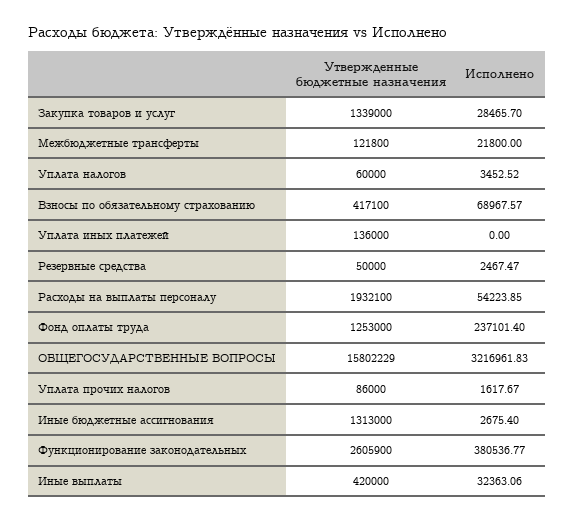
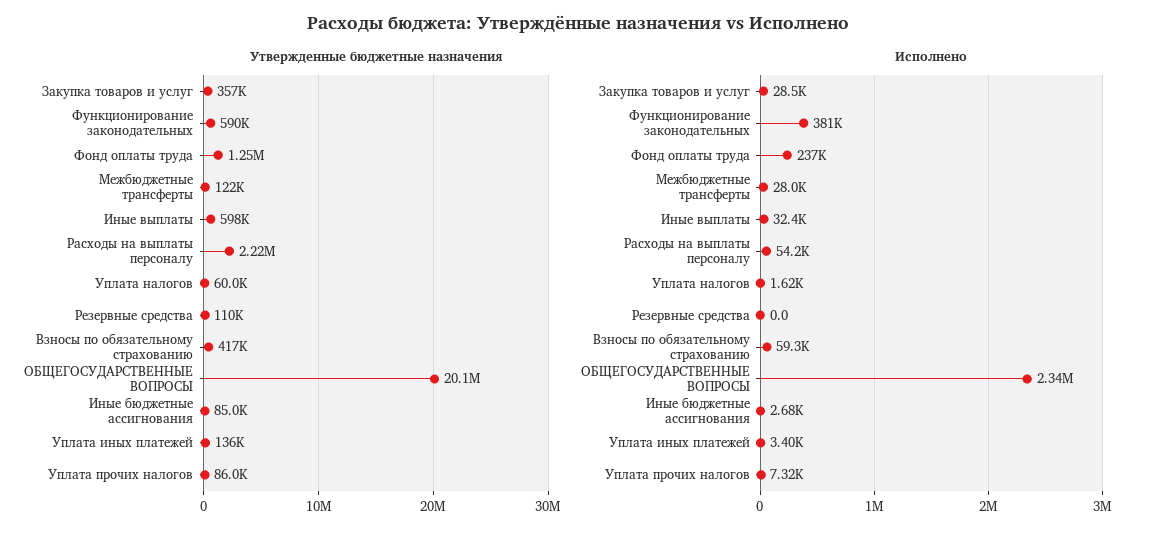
Утвержденные бюджетные назначения, Закупка товаров и услуг: 1339000 -> 357000
Исполнено, Межбюджетные трансферты: 21800 -> 28000
Исполнено, Уплата налогов: 3452.52 -> 1620
Исполнено, Взносы по обязательному страхованию: 68967.57 -> 59300
Исполнено, Уплата иных платежей: 0 -> 3400
Утвержденные бюджетные назначения, Резервные средства: 50000 -> 110000
Исполнено, Резервные средства: 2467.47 -> 0
Утвержденные бюджетные назначения, Расходы на выплаты персоналу: 1932100 -> 2220000
Утвержденные бюджетные назначения, ОБЩЕГОСУДАРСТВЕННЫЕ ВОПРОСЫ: 15802229 -> 20100000
Исполнено, ОБЩЕГОСУДАРСТВЕННЫЕ ВОПРОСЫ: 3216961.83 -> 2340000
Исполнено, Уплата прочих налогов: 1617.67 -> 7320
Утвержденные бюджетные назначения, Иные бюджетные ассигнования: 1313000 -> 85000
Утвержденные бюджетные назначения, Функционирование законодательных: 2605900 -> 590000
Утвержденные бюджетные назначения, Иные выплаты: 420000 -> 598000

